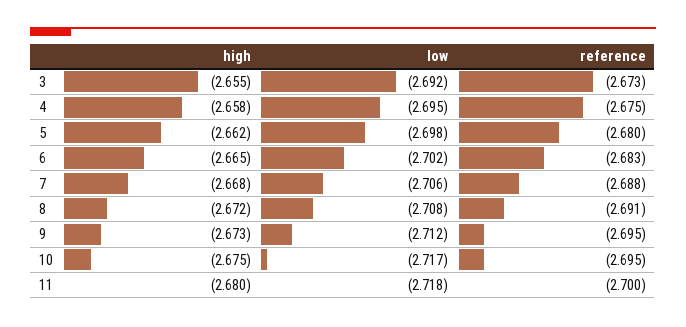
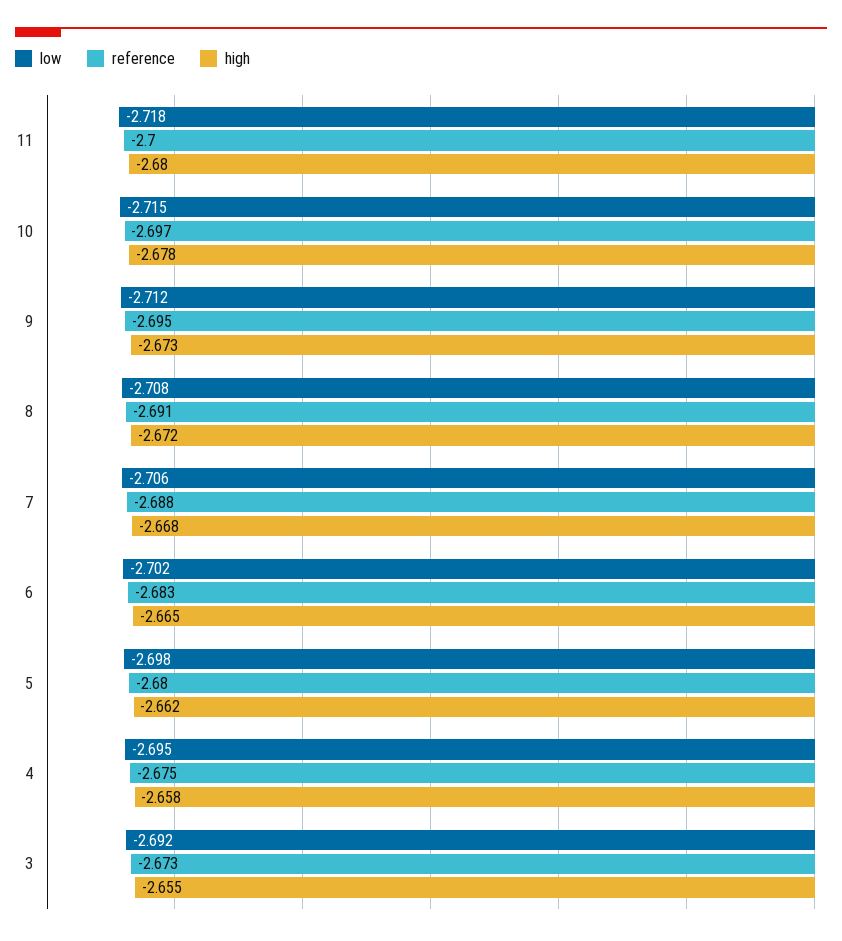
high, 10: -2.675 -> -2.678
low, 10: -2.717 -> -2.715
reference, 10: -2.695 -> -2.697

